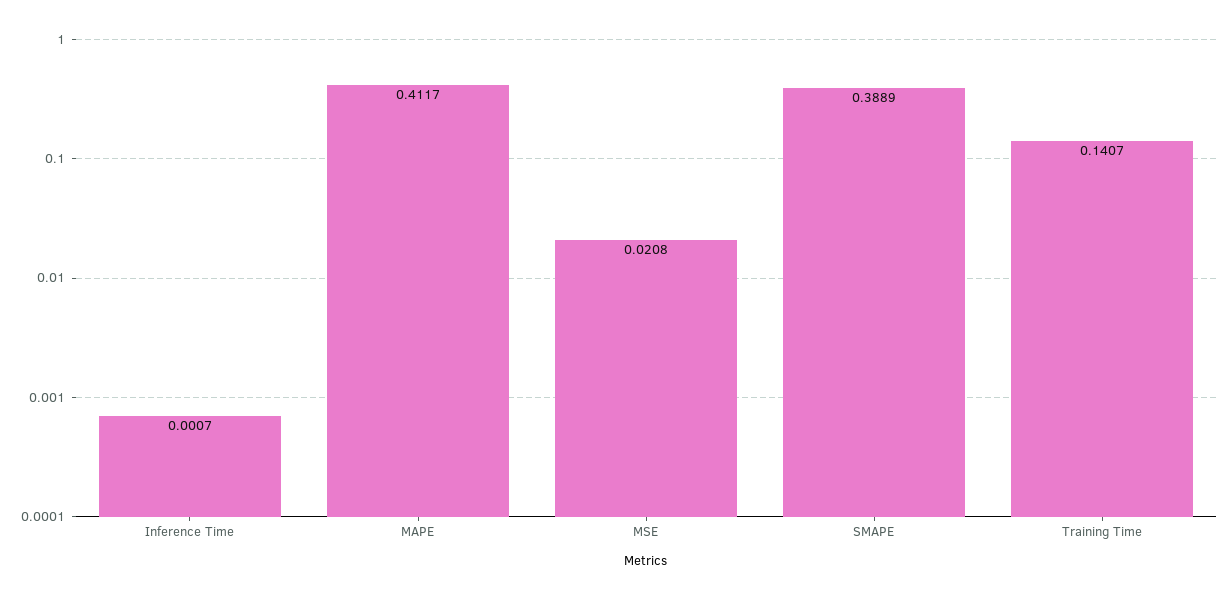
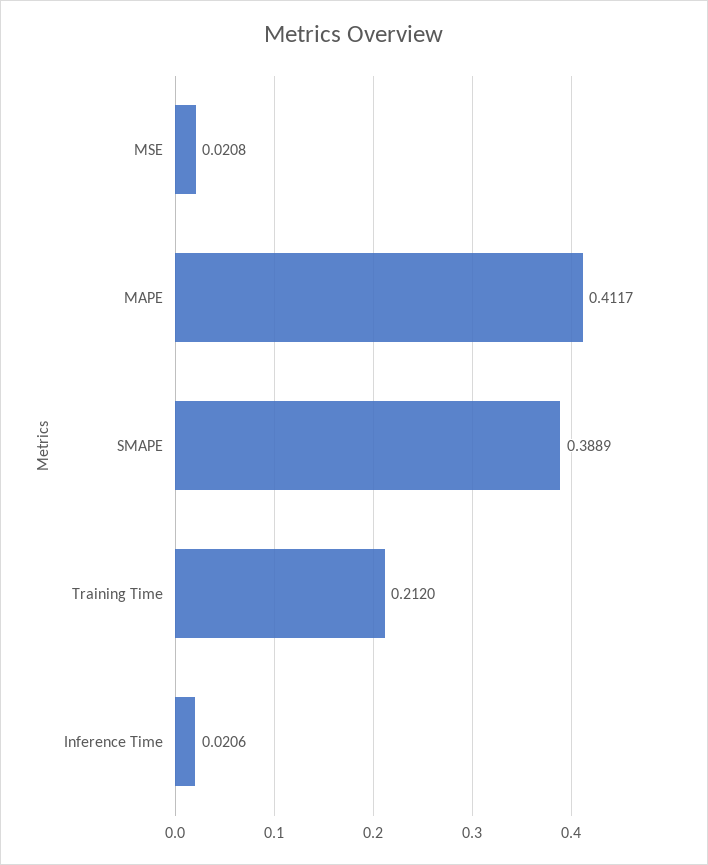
Inference Time: 0.0007 -> 0.0206
Training Time: 0.1407 -> 0.212

